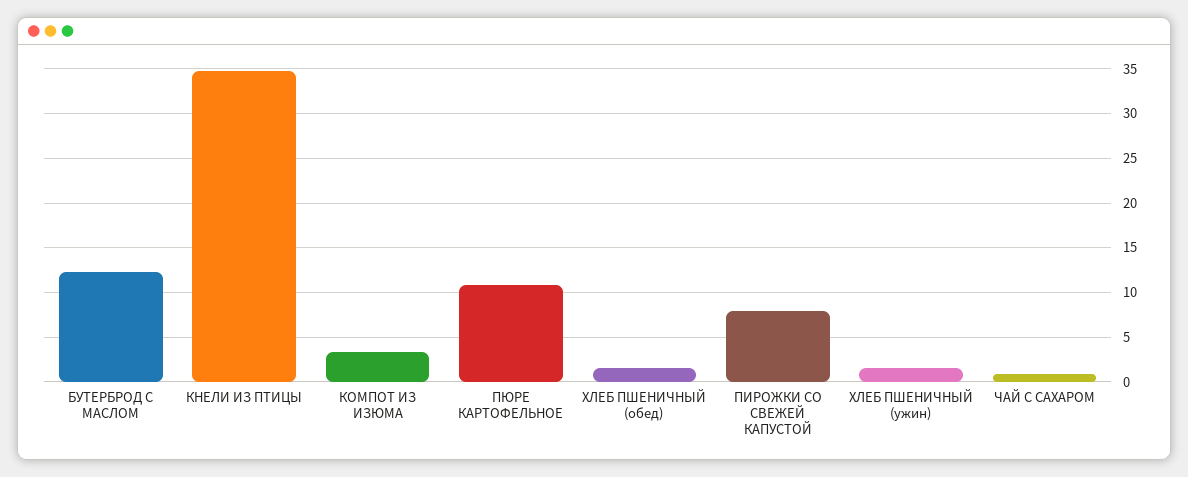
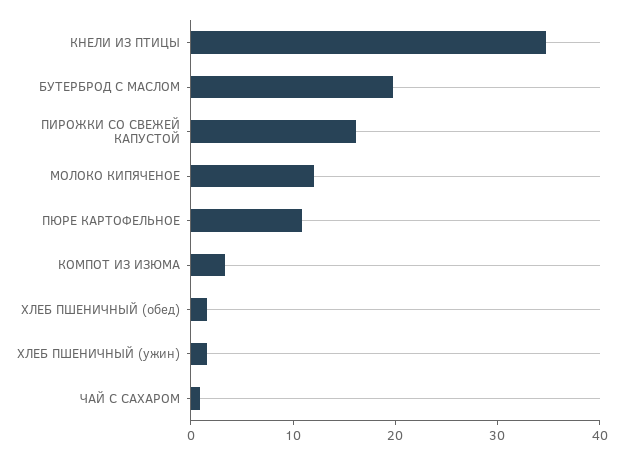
БУТЕРБРОД С МАСЛОМ: 12 -> 20
ПИРОЖКИ СО СВЕЖЕЙ КАПУСТОЙ: 8 -> 16
МОЛОКО КИПЯЧЕНОЕ: none -> 12

